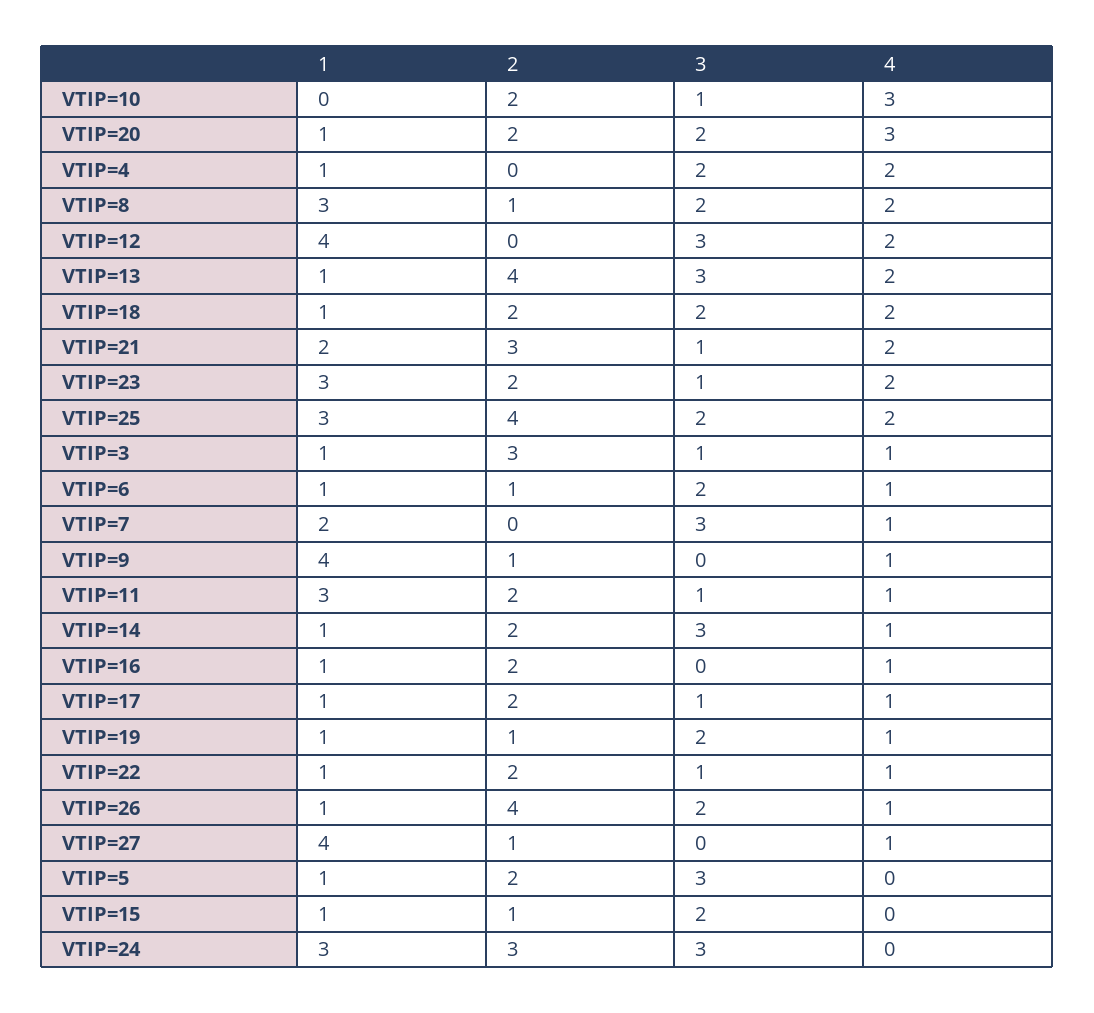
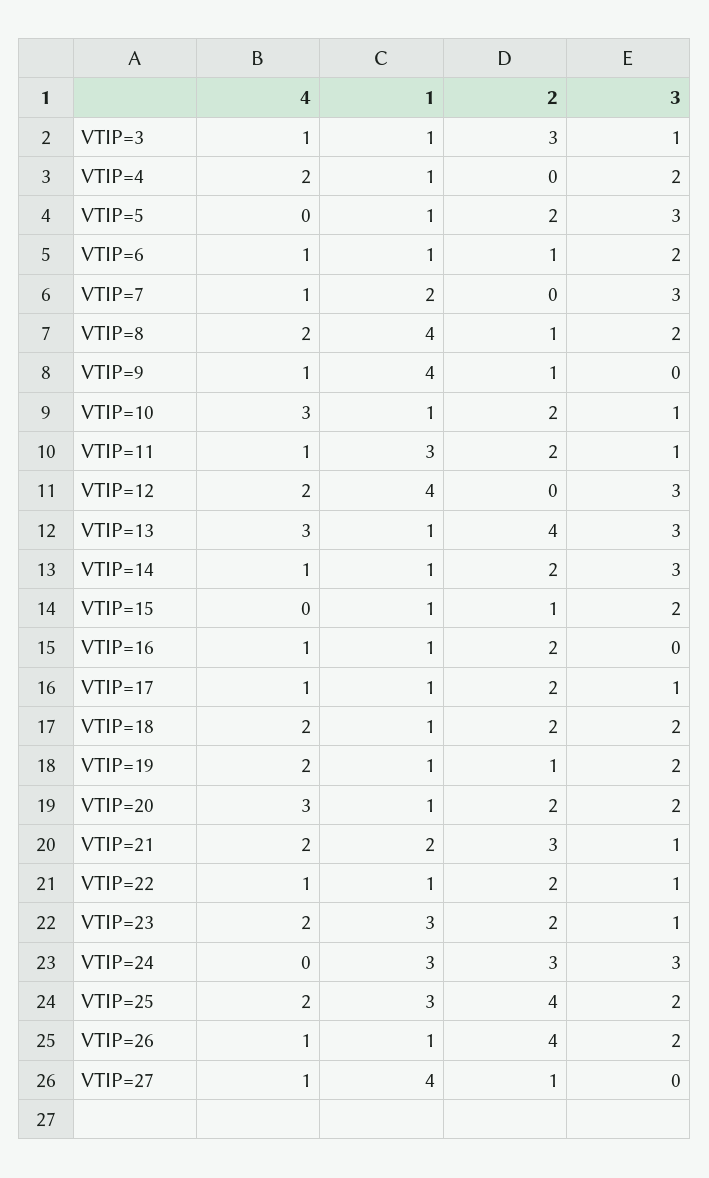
1, VTIP=10: 0 -> 1
1, VTIP=8: 3 -> 4
4, VTIP=13: 2 -> 3
4, VTIP=19: 1 -> 2

